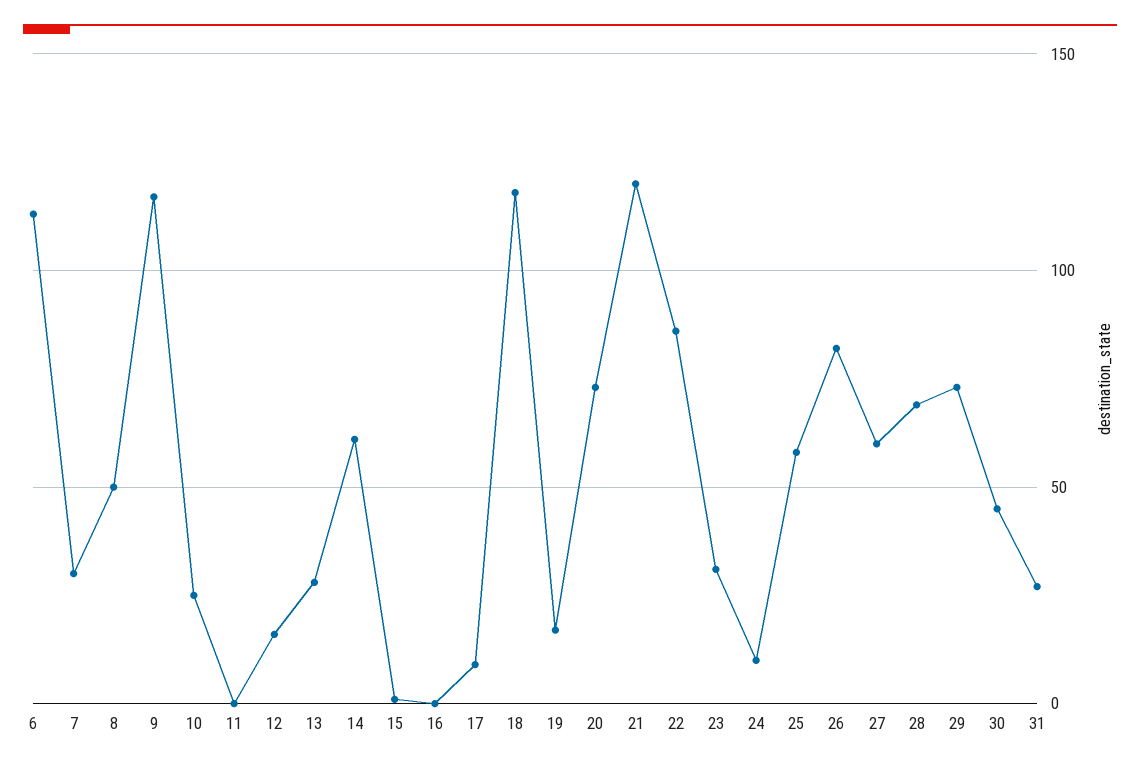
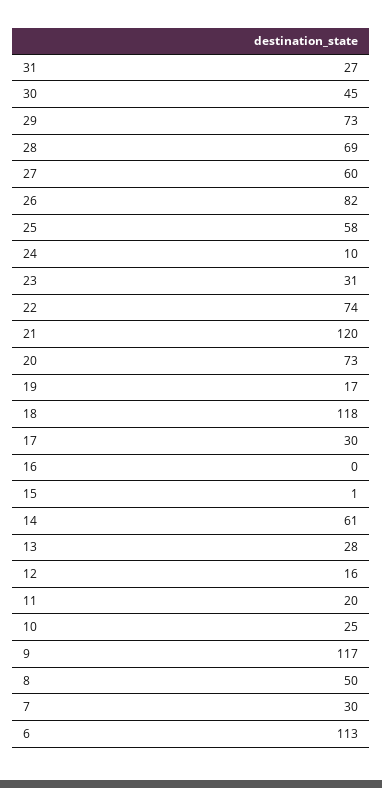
11: 0 -> 20
17: 10 -> 30
22: 85 -> 74

